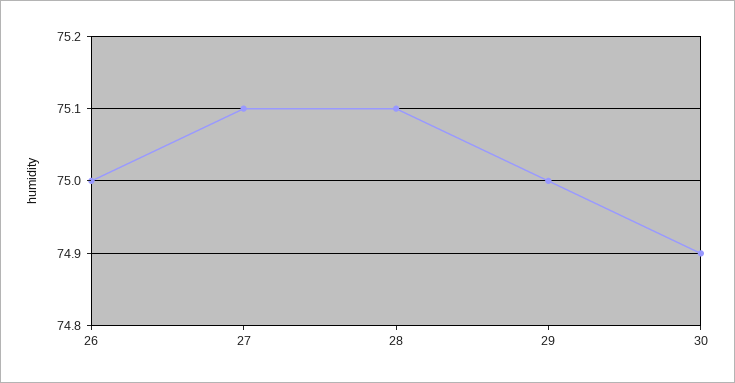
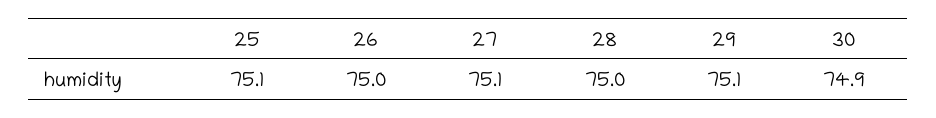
28: 75.1 -> 75
29: 75 -> 75.1
25: none -> 75.1

